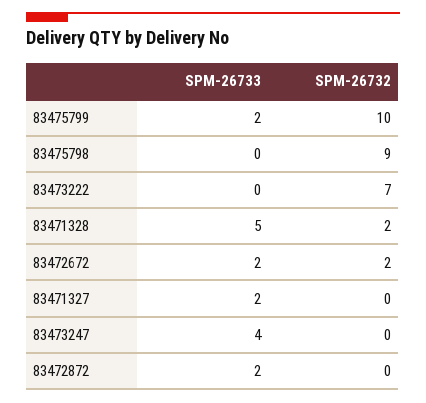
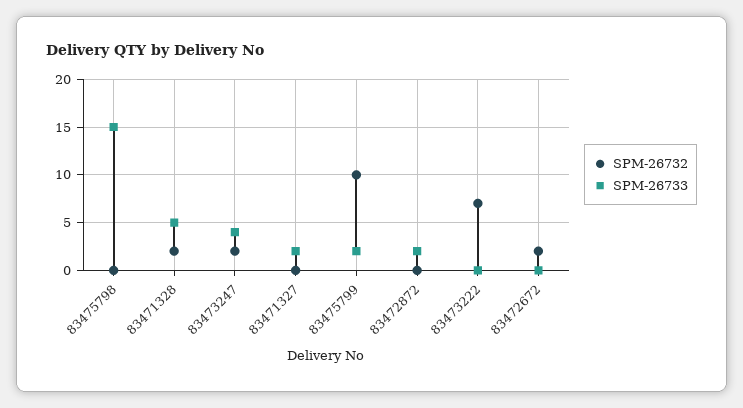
SPM-26733, 83475798: 0 -> 15
SPM-26732, 83475798: 9 -> 0
SPM-26733, 83472672: 2 -> 0
SPM-26732, 83473247: 0 -> 2

